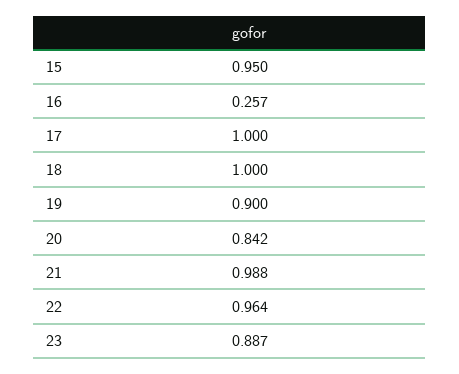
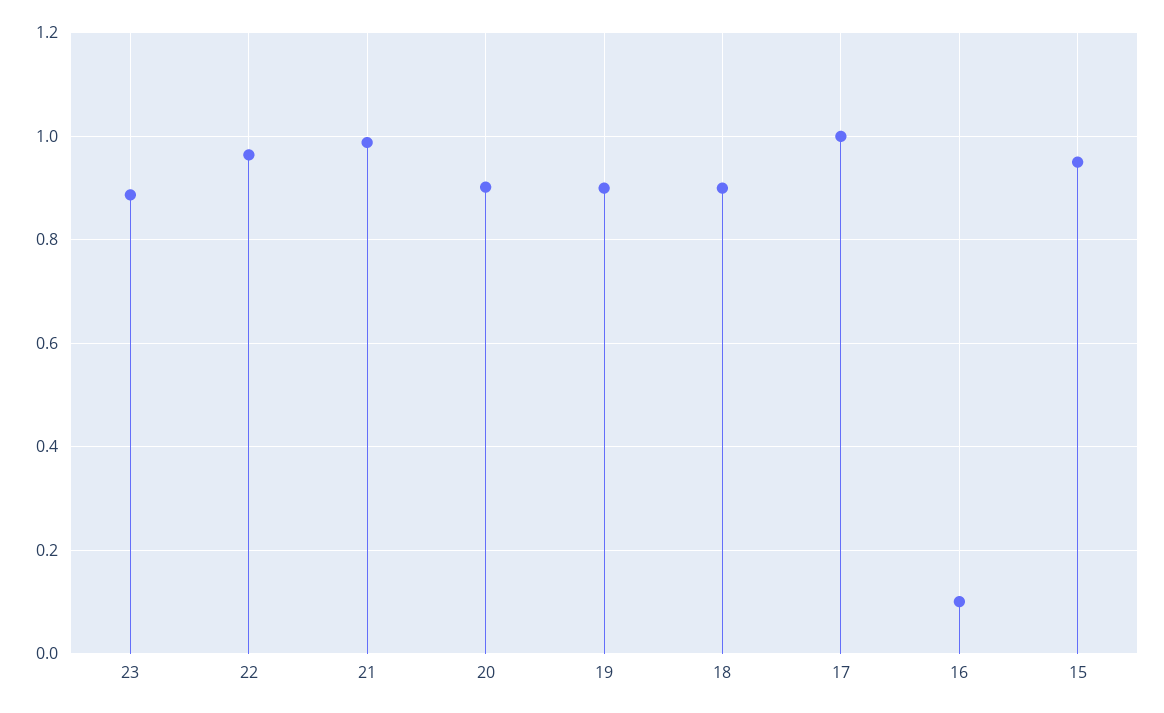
16: 0.257 -> 0.1
18: 1 -> 0.9
20: 0.842 -> 0.9

